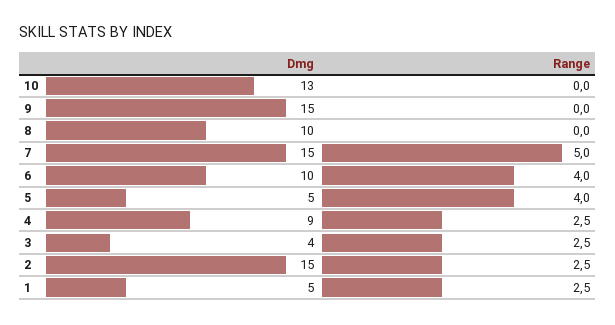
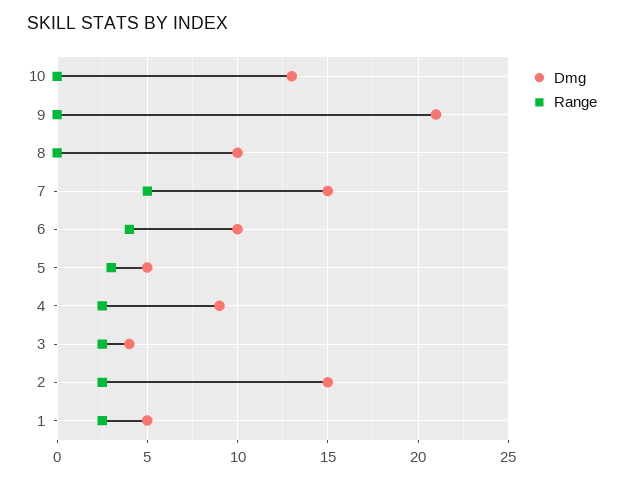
Dmg, 9: 15 -> 21
Range, 5: 4 -> 3

